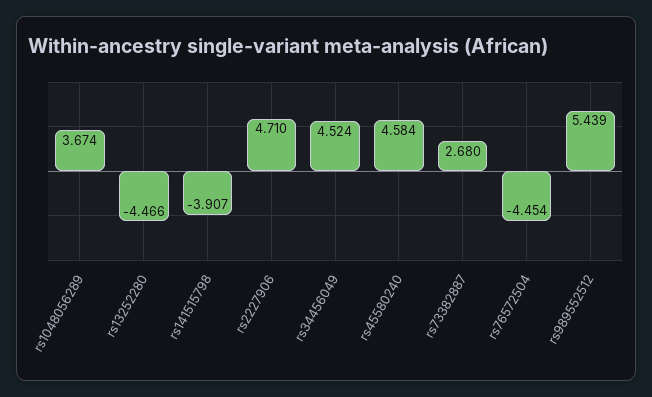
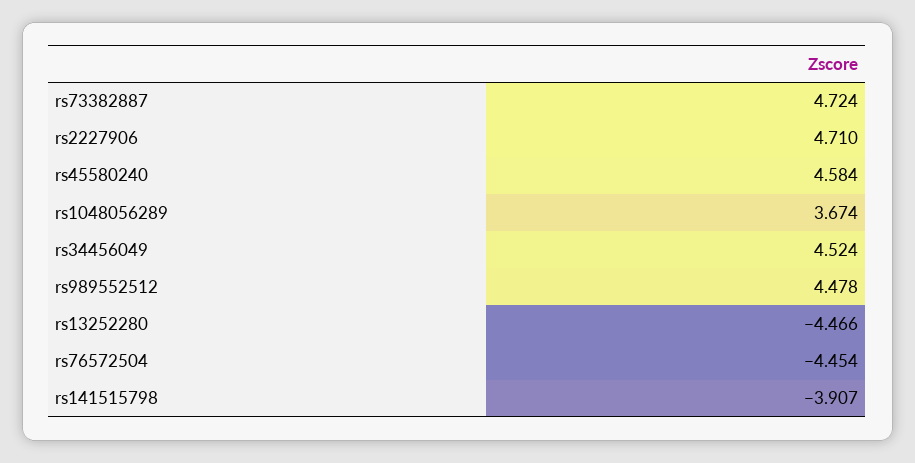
rs73382887: 2.68 -> 4.724
rs989552512: 5.439 -> 4.478

